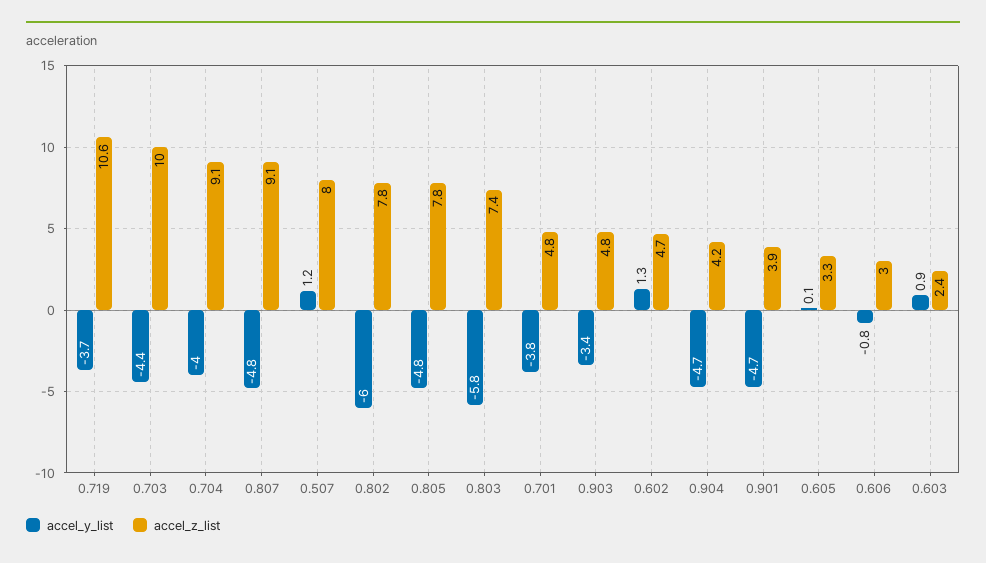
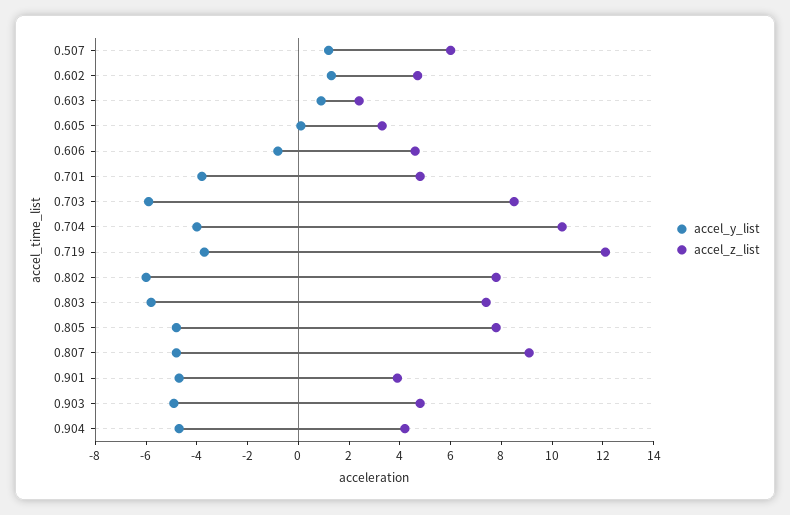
accel_z_list, 0.719: 10.6 -> 12
accel_y_list, 0.703: -4.4 -> -6
accel_z_list, 0.703: 10 -> 8.5
accel_z_list, 0.704: 9.1 -> 10.5
accel_z_list, 0.507: 8 -> 6
accel_y_list, 0.903: -3.4 -> -5
accel_z_list, 0.606: 3 -> 4.5

